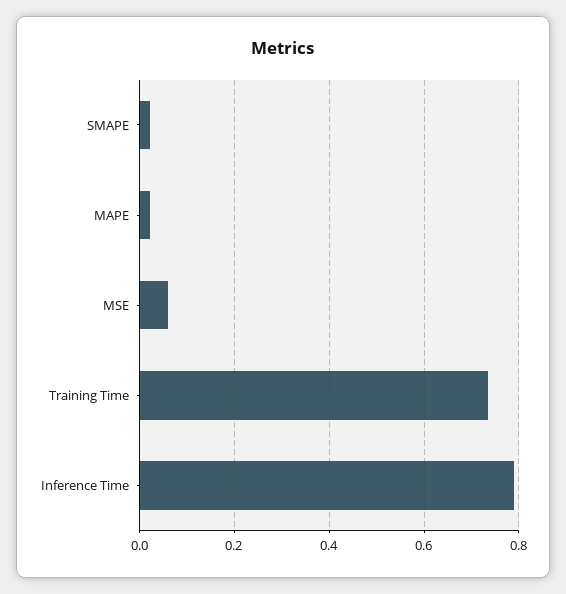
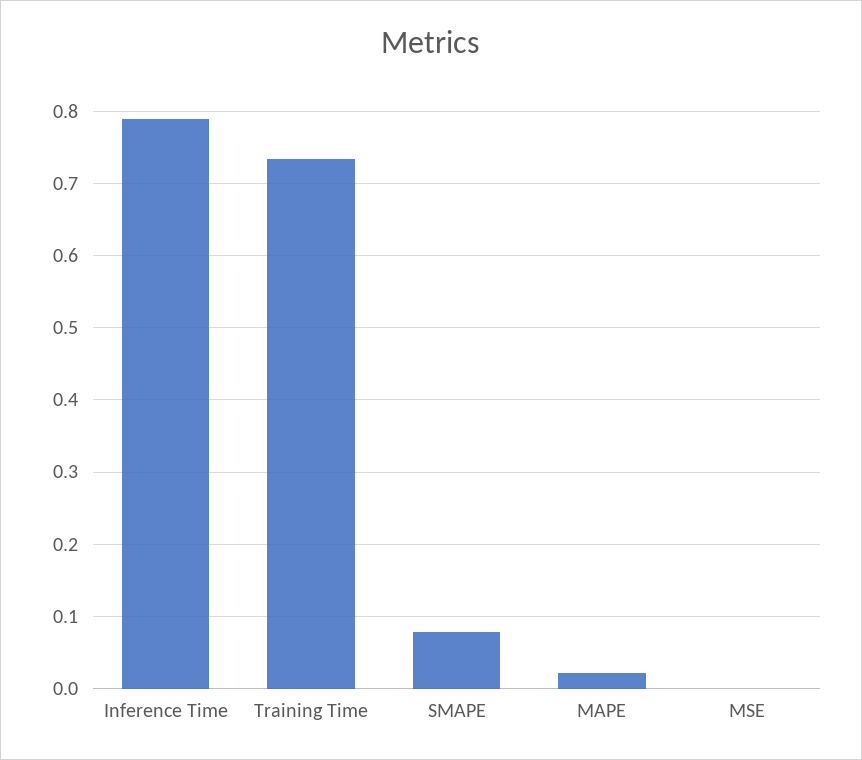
SMAPE: 0.02 -> 0.08
MSE: 0.06 -> 0

